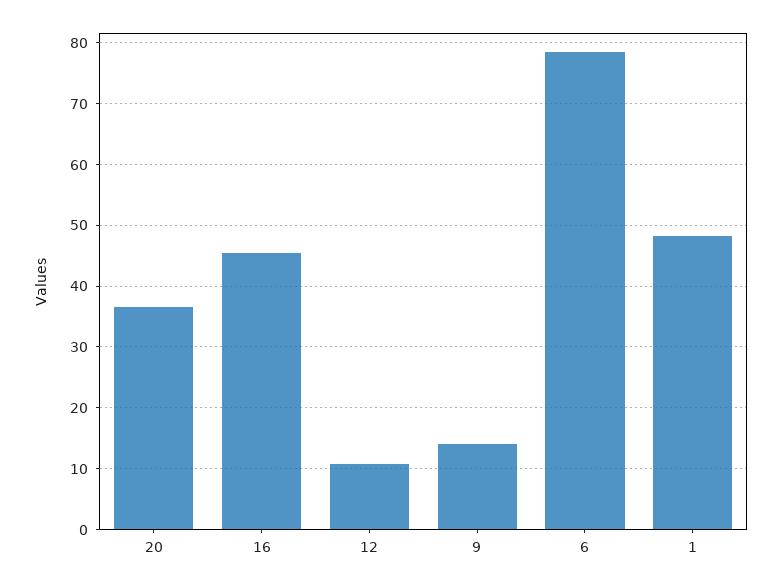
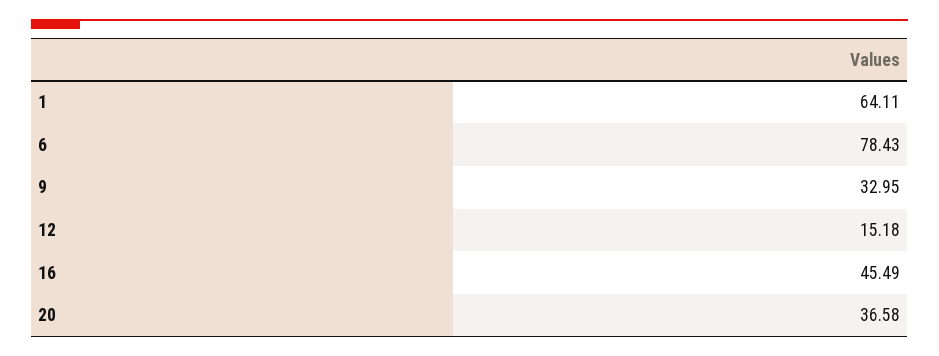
12: 11 -> 15.18
9: 14 -> 32.95
1: 48 -> 64.11

